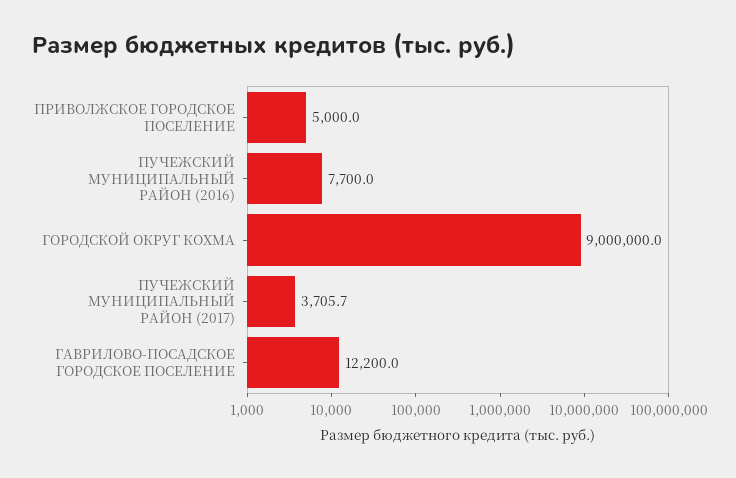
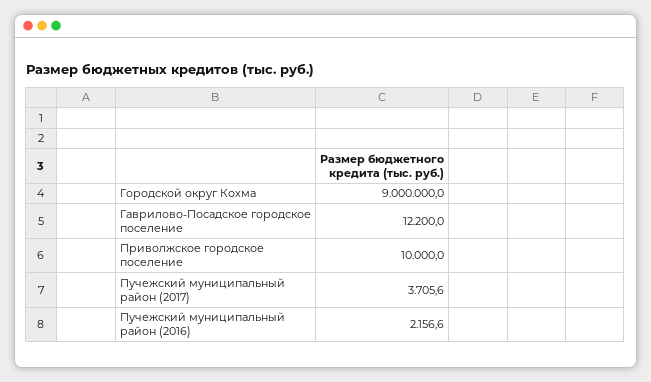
ПРИВОЛЖСКОЕ ГОРОДСКОЕ ПОСЕЛЕНИЕ: 5000 -> 10000
ПУЧЕЖСКИЙ МУНИЦИПАЛЬНЫЙ РАЙОН (2016): 7700 -> 2156.6
ПУЧЕЖСКИЙ МУНИЦИПАЛЬНЫЙ РАЙОН (2017): 3705.7 -> 3705.6

